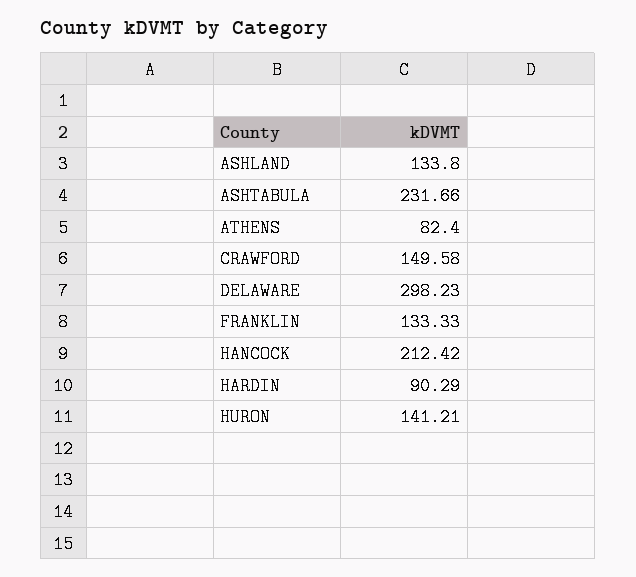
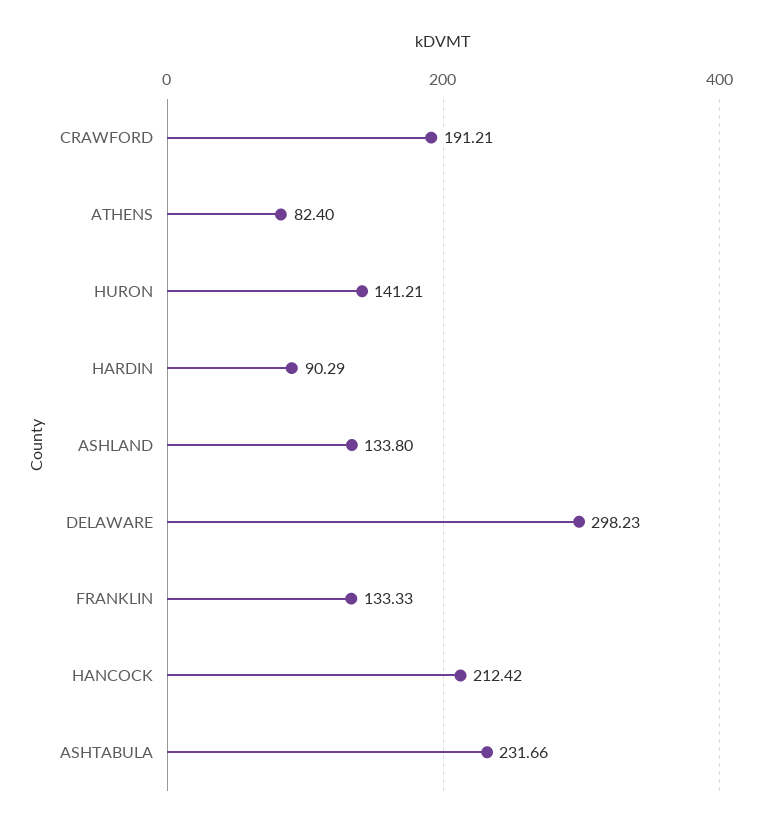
CRAWFORD: 149.58 -> 191.21

